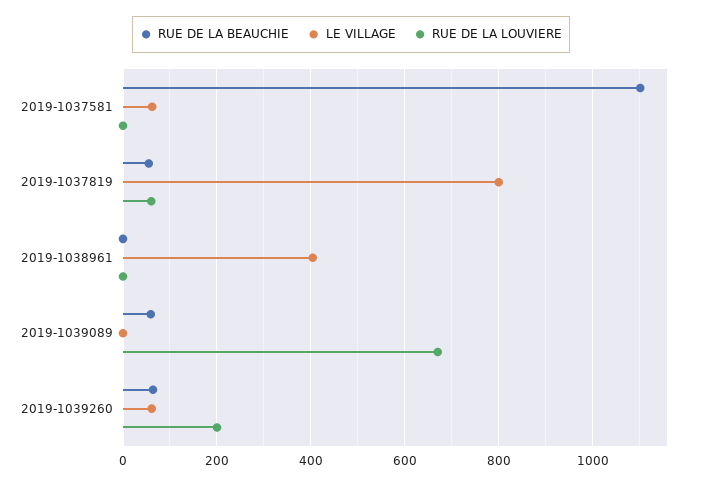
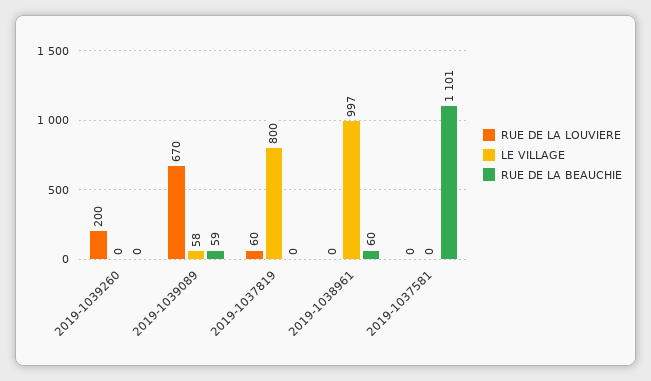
LE VILLAGE, 2019-1037581: 60 -> 0
RUE DE LA BEAUCHIE, 2019-1037819: 60 -> 0
RUE DE LA BEAUCHIE, 2019-1038961: 0 -> 60
LE VILLAGE, 2019-1038961: 400 -> 997
LE VILLAGE, 2019-1039089: 0 -> 58
RUE DE LA BEAUCHIE, 2019-1039260: 60 -> 0
LE VILLAGE, 2019-1039260: 60 -> 0

